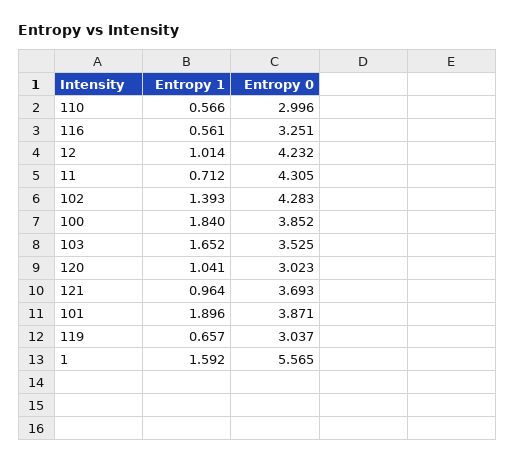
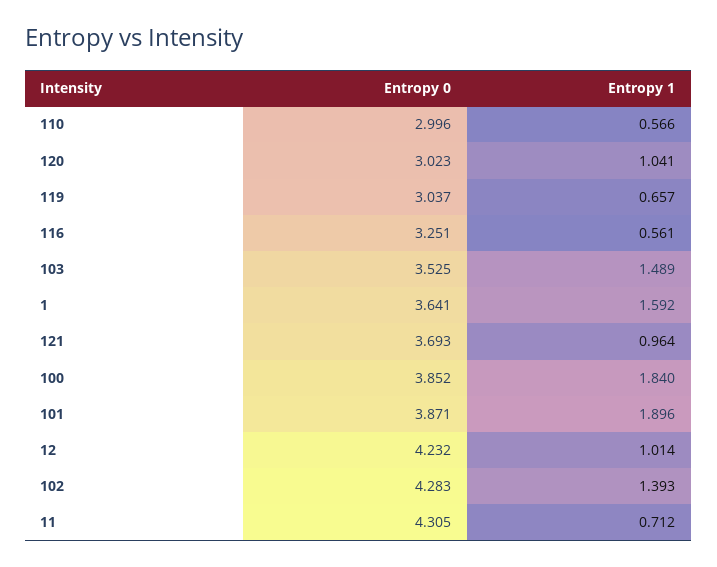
Entropy 1, 103: 1.652 -> 1.489
Entropy 0, 1: 5.565 -> 3.641

